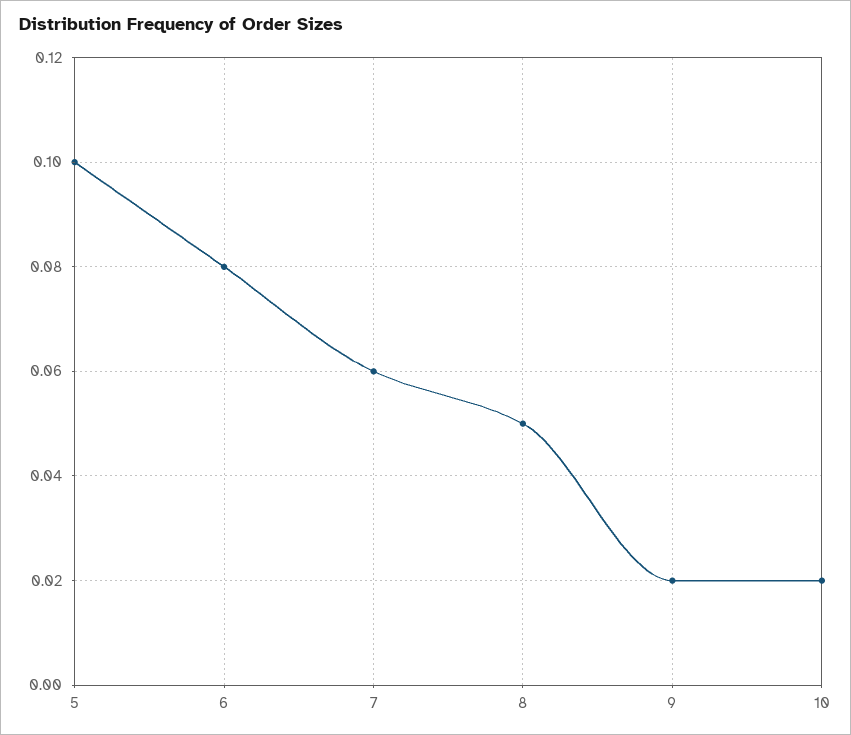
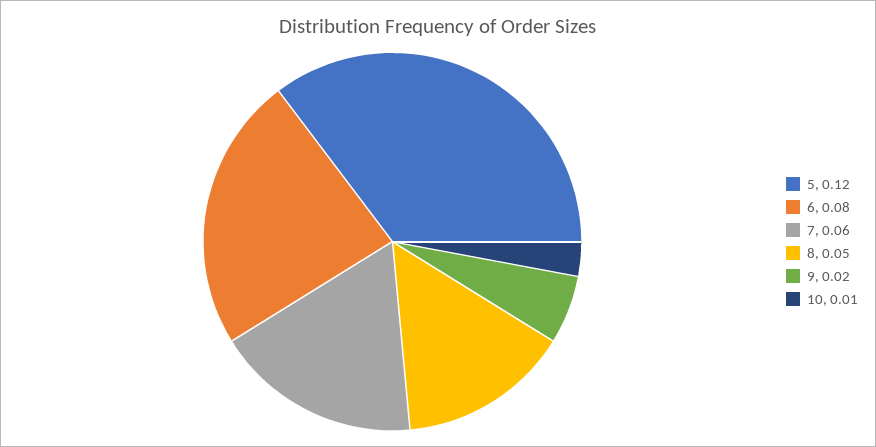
5: 0.1 -> 0.12
10: 0.02 -> 0.01

